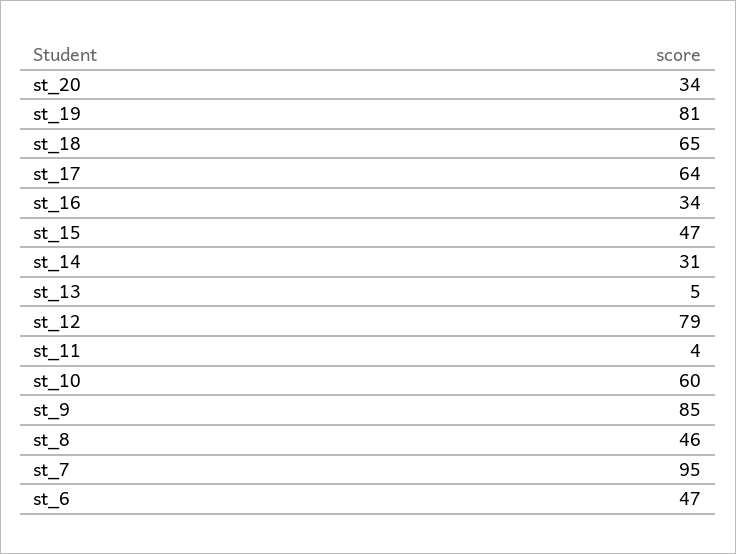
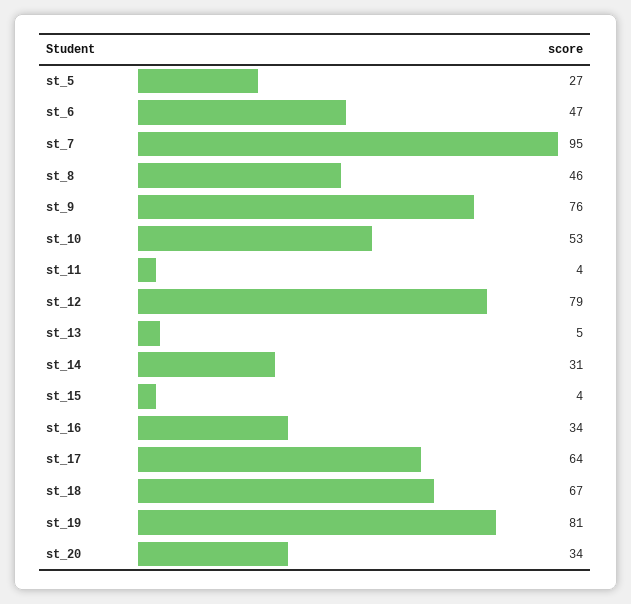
st_18: 65 -> 67
st_15: 47 -> 4
st_10: 60 -> 53
st_9: 85 -> 76
st_5: none -> 27

